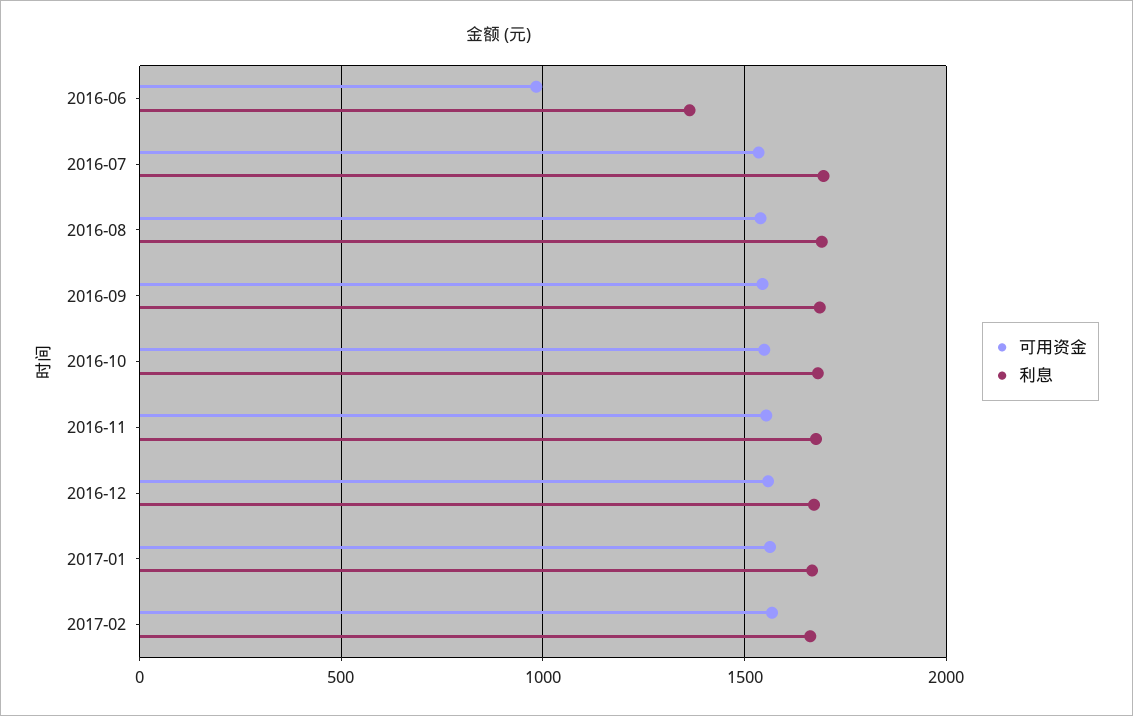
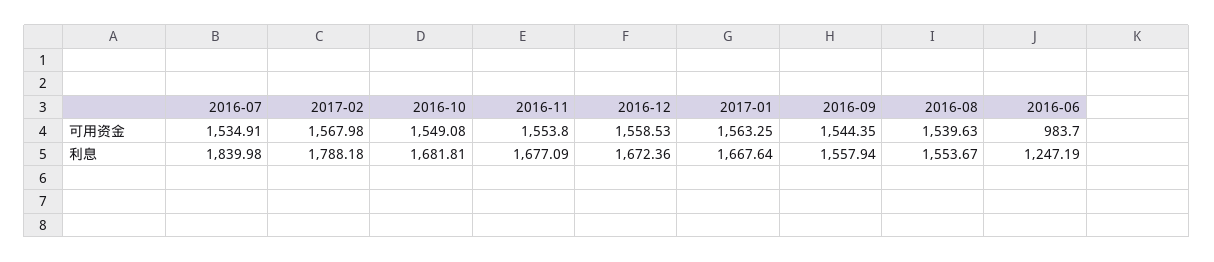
利息, 2016-06: 1350 -> 1247.19
利息, 2016-07: 1700 -> 1839.98
利息, 2016-08: 1700 -> 1553.67
利息, 2016-09: 1700 -> 1557.94
利息, 2017-02: 1650 -> 1788.18

